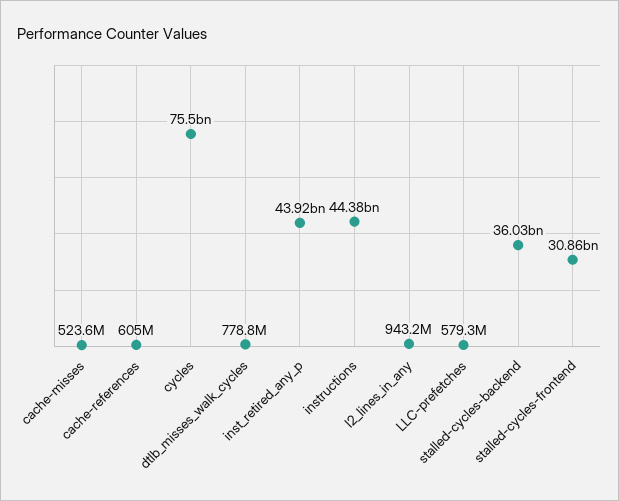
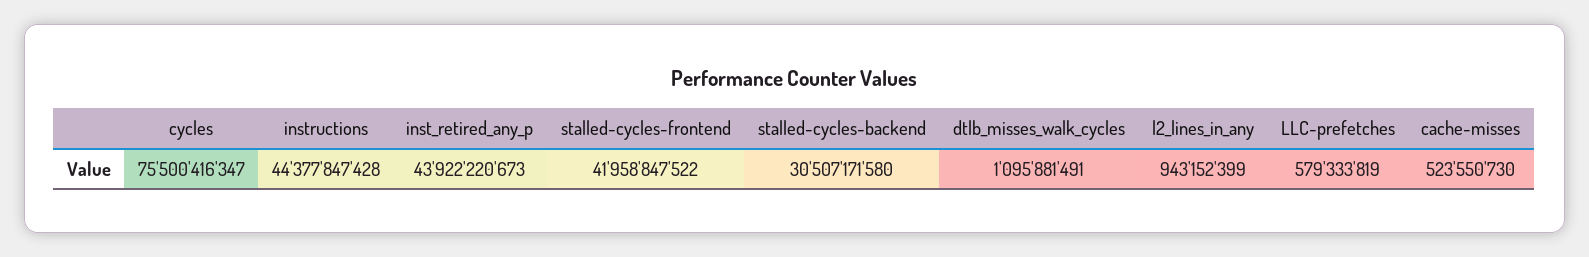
cache-references: 605000000 -> none
dtlb_misses_walk_cycles: 778800000 -> 1095881491
stalled-cycles-backend: 36030000000 -> 30507171580
stalled-cycles-frontend: 30860000000 -> 41958847522

